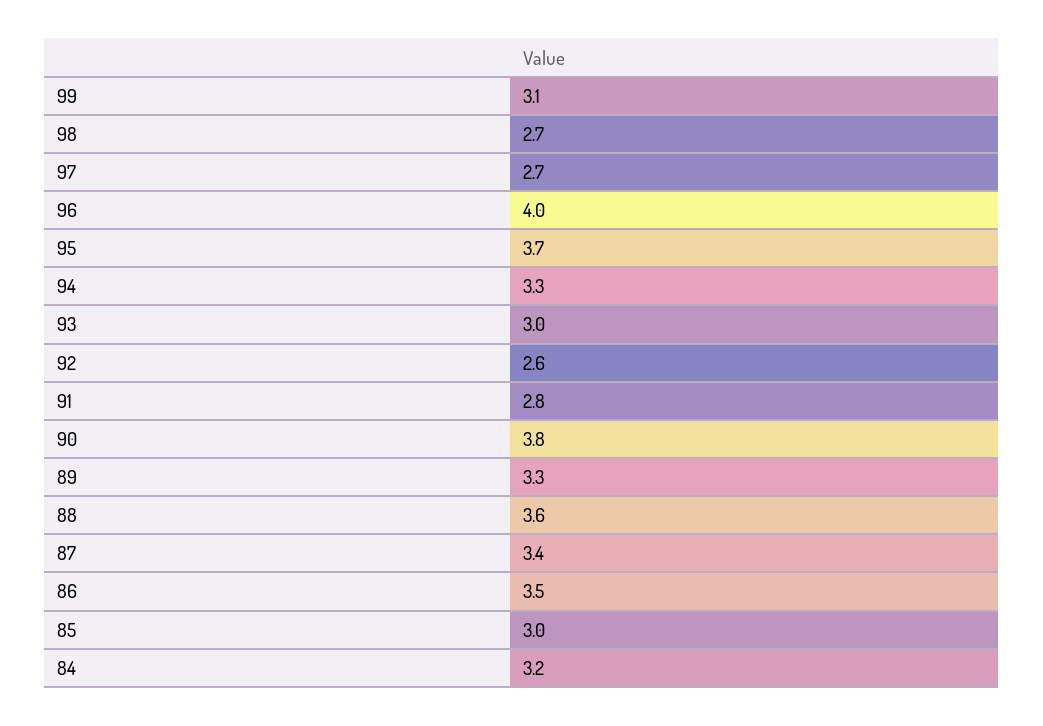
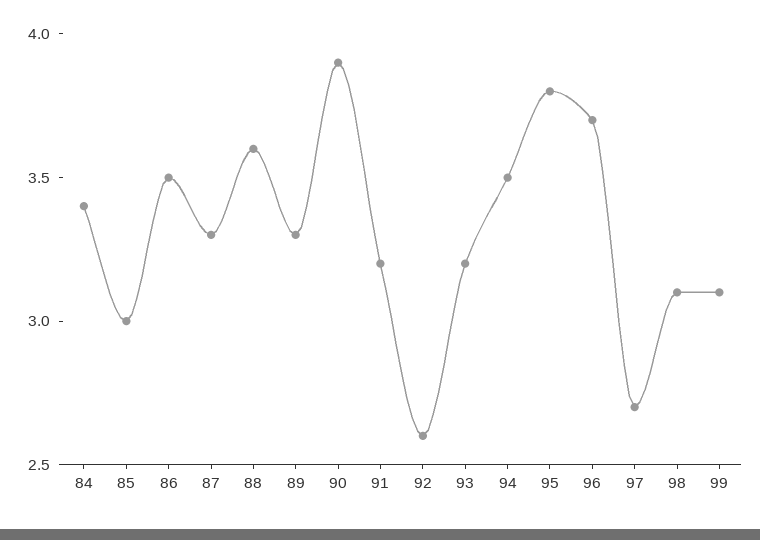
98: 2.7 -> 3.1
96: 4 -> 3.7
95: 3.7 -> 3.8
94: 3.3 -> 3.5
93: 3 -> 3.2
91: 2.8 -> 3.2
90: 3.8 -> 3.9
87: 3.4 -> 3.3
84: 3.2 -> 3.4

